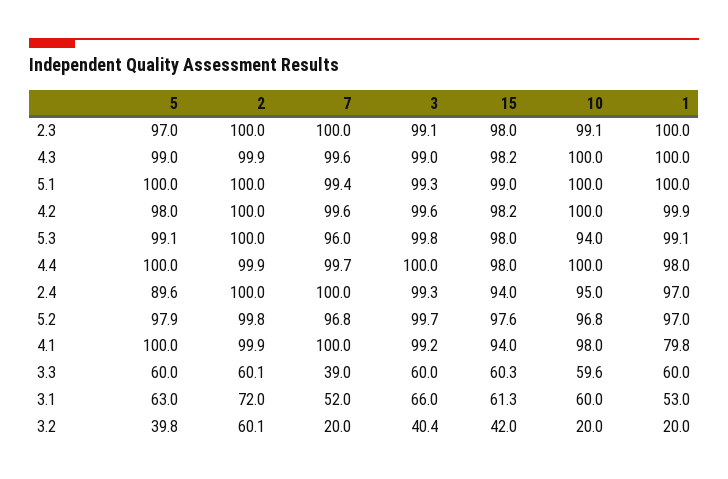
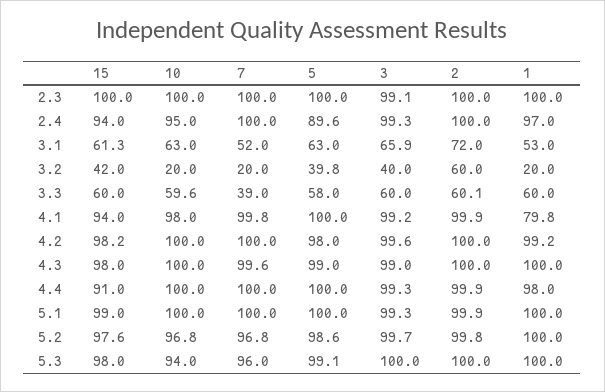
5, 2.3: 97 -> 100
15, 2.3: 98 -> 100
10, 2.3: 99.1 -> 100
2, 4.3: 99.9 -> 100
15, 4.3: 98.2 -> 98
2, 5.1: 100 -> 99.9
7, 5.1: 99.4 -> 100
7, 4.2: 99.6 -> 100
1, 4.2: 99.9 -> 99.2
3, 5.3: 99.8 -> 100
1, 5.3: 99.1 -> 100
7, 4.4: 99.7 -> 100
3, 4.4: 100 -> 99.3
15, 4.4: 98 -> 91
5, 5.2: 97.9 -> 98.6
1, 5.2: 97 -> 100
7, 4.1: 100 -> 99.8
5, 3.3: 60 -> 58
15, 3.3: 60.3 -> 60
3, 3.1: 66 -> 65.9
10, 3.1: 60 -> 63
2, 3.2: 60.1 -> 60
3, 3.2: 40.4 -> 40

